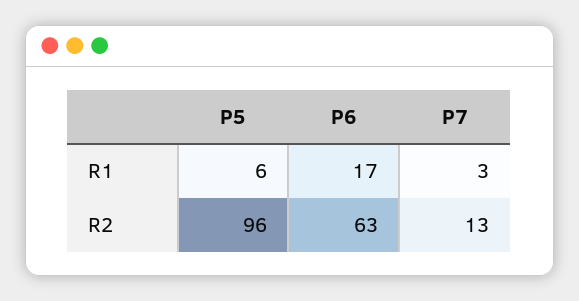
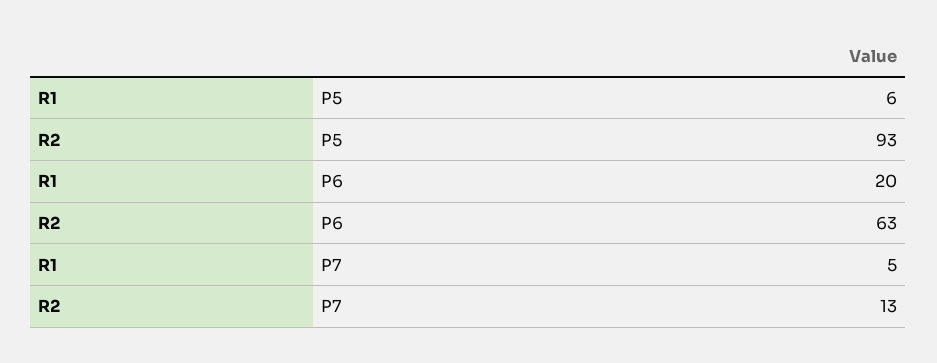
P6, R1: 17 -> 20
P7, R1: 3 -> 5
P5, R2: 96 -> 93

